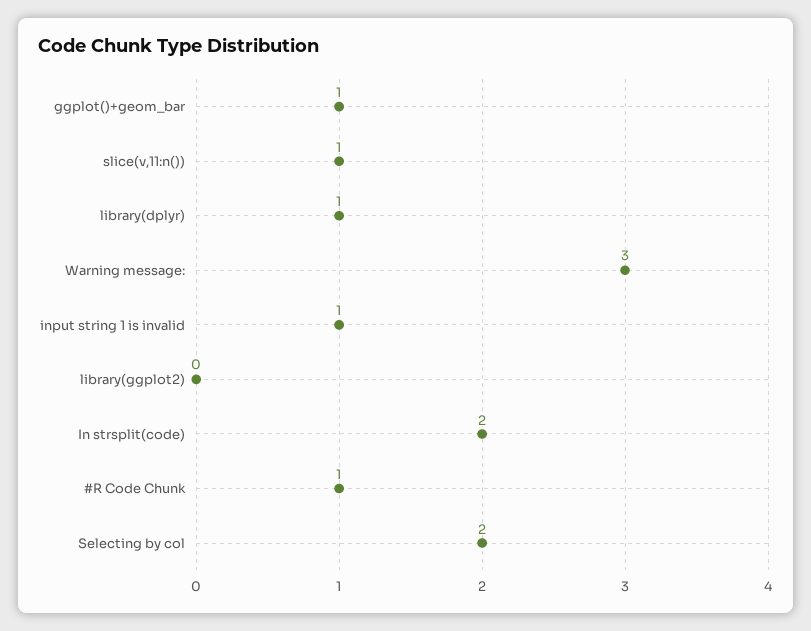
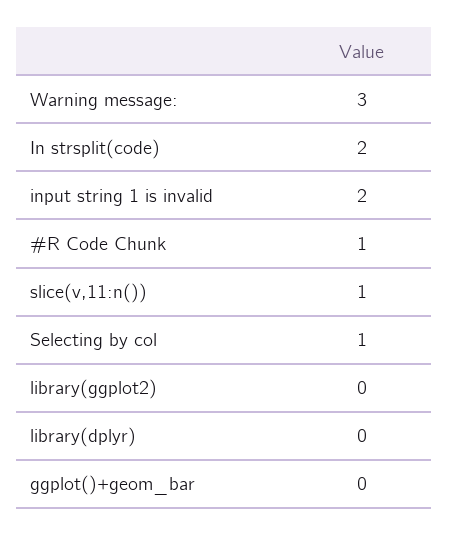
ggplot()+geom_bar: 1 -> 0
library(dplyr): 1 -> 0
input string 1 is invalid: 1 -> 2
Selecting by col: 2 -> 1

